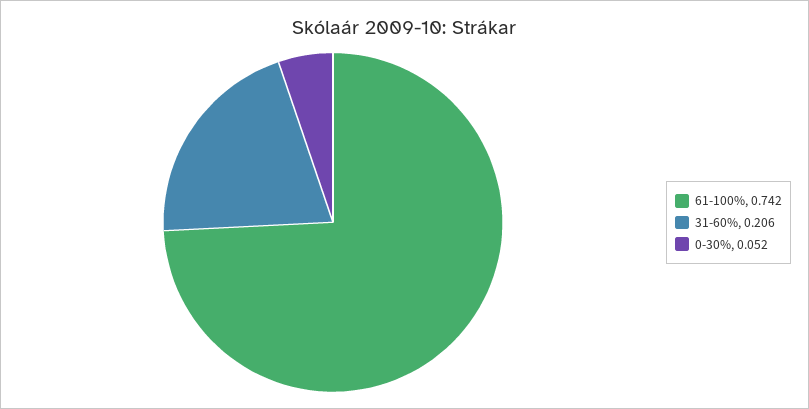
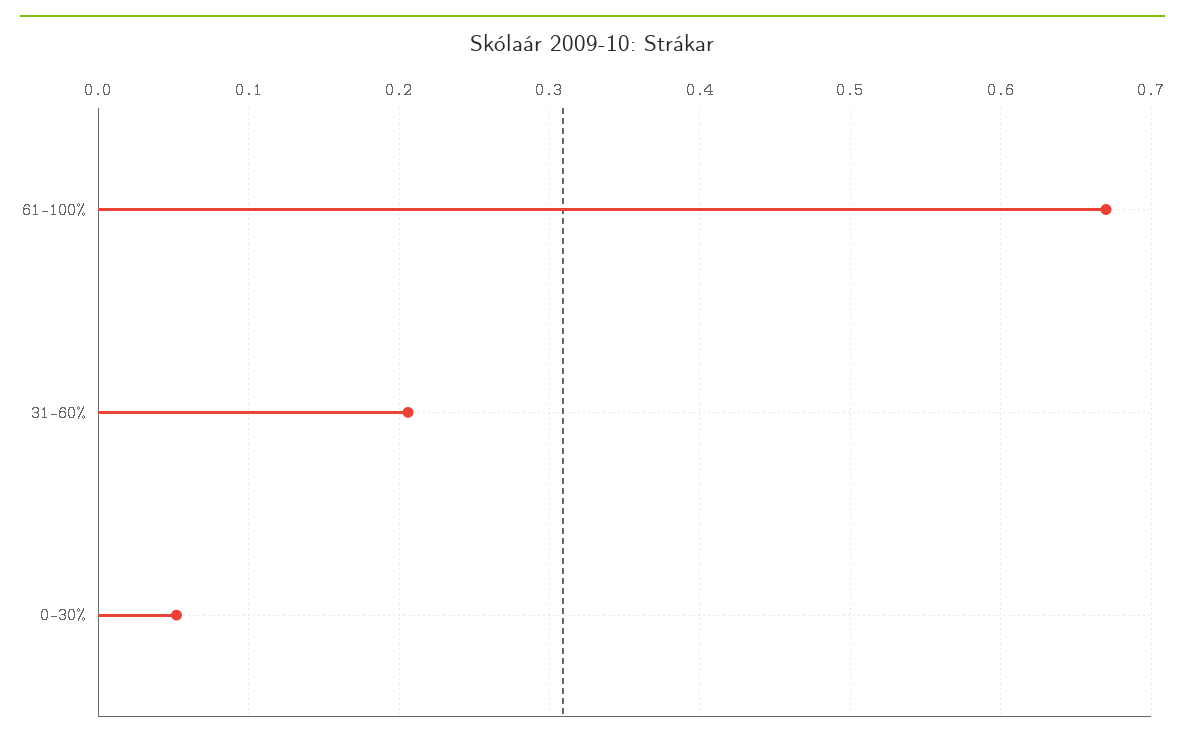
61-100%: 0.742 -> 0.67

